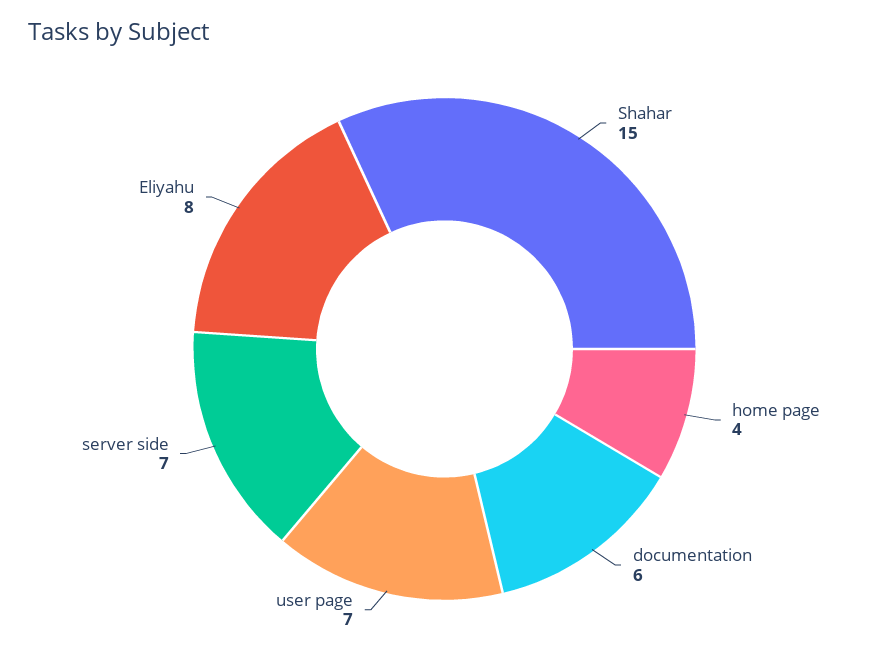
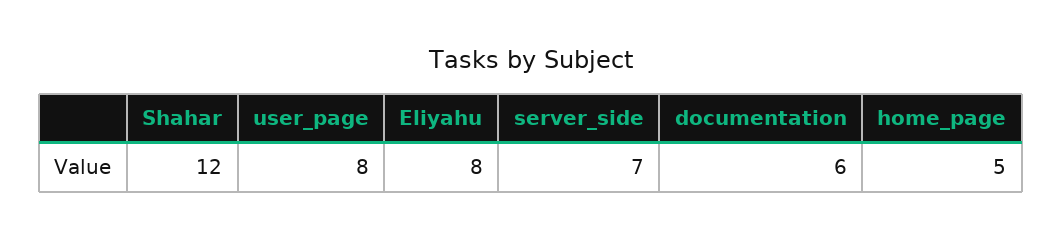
Shahar: 15 -> 12
home page: 4 -> 5
user page: 7 -> 8

